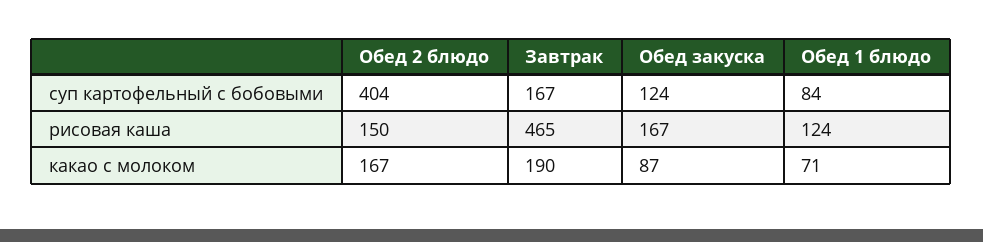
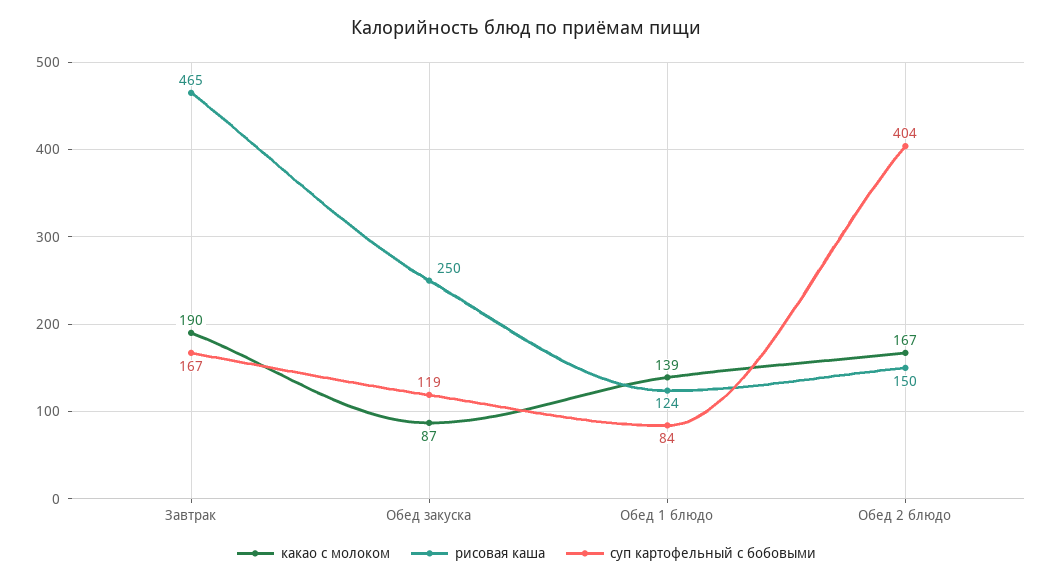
суп картофельный с бобовыми, Обед закуска: 124 -> 119
рисовая каша, Обед закуска: 167 -> 250
какао с молоком, Обед 1 блюдо: 71 -> 139

